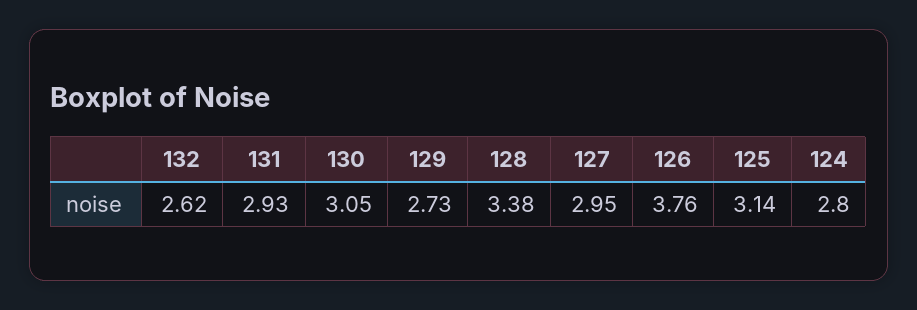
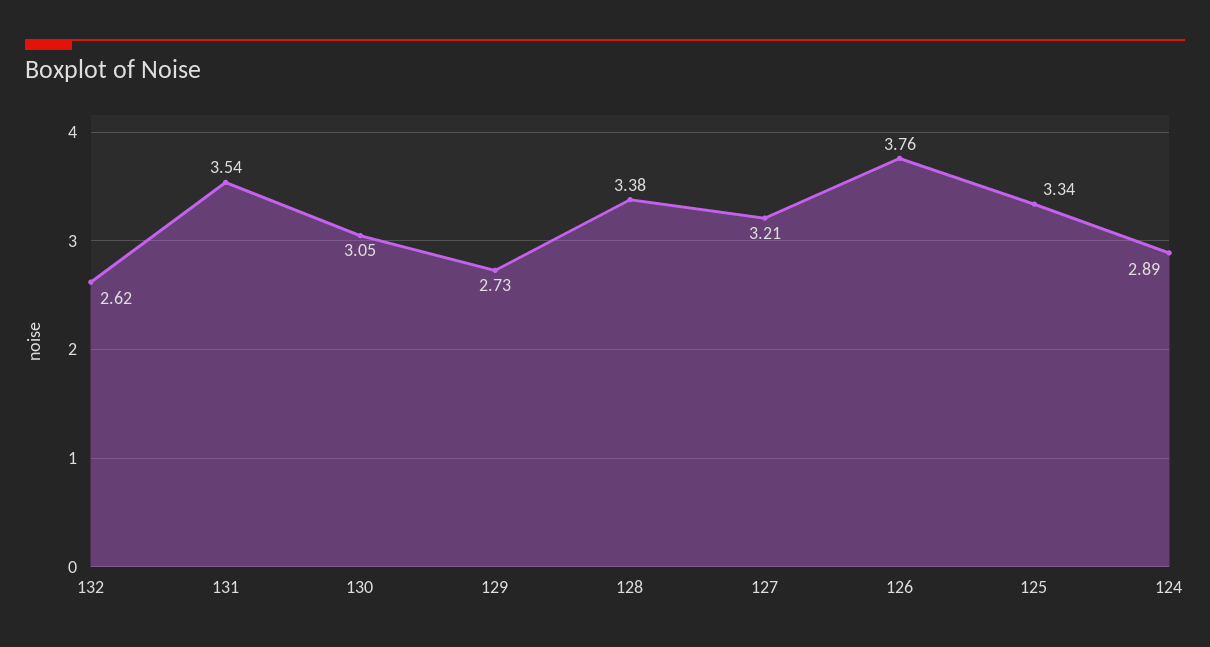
131: 2.93 -> 3.54
127: 2.95 -> 3.21
125: 3.14 -> 3.34
124: 2.8 -> 2.89

